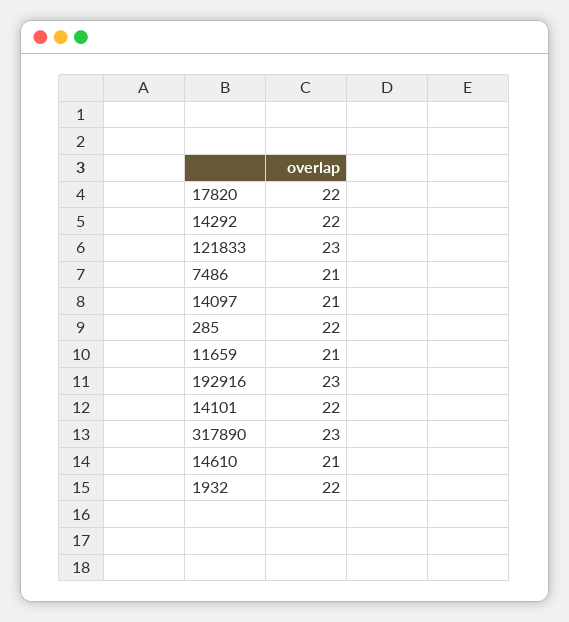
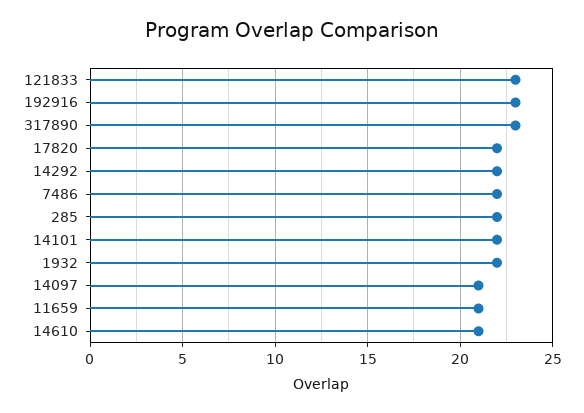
7486: 21 -> 22

